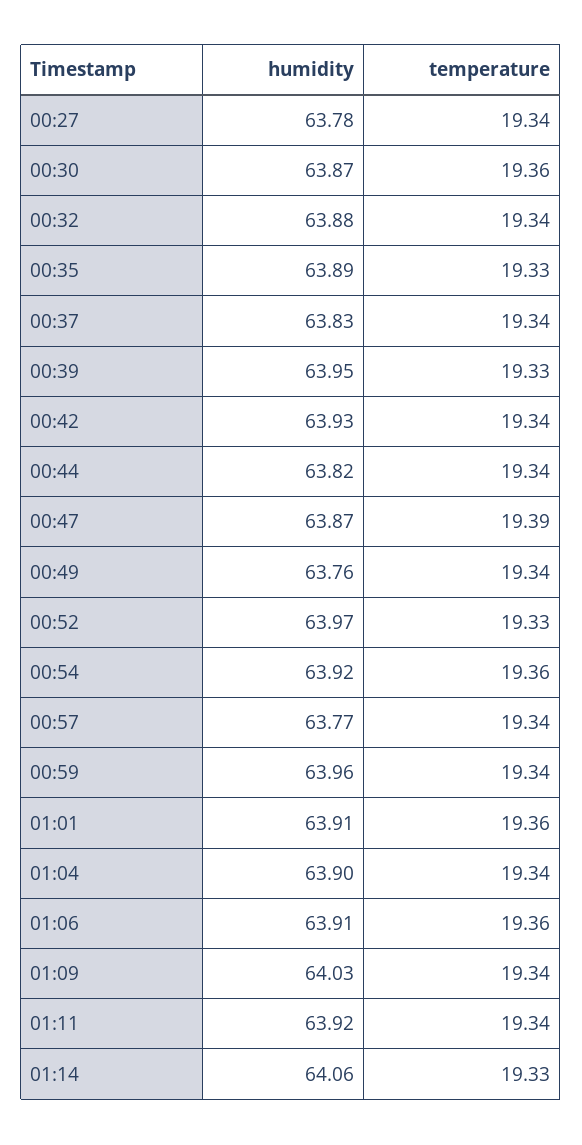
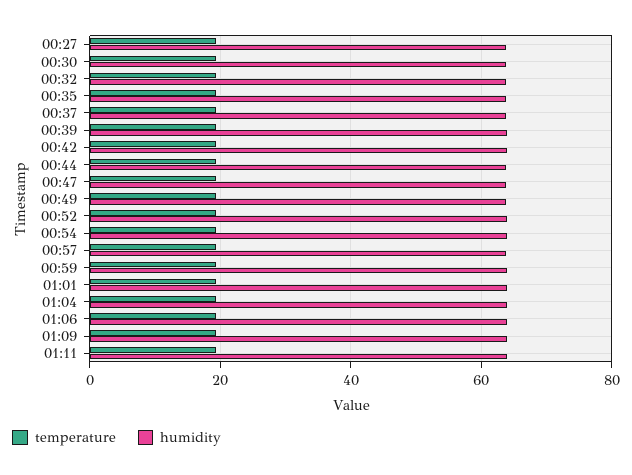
humidity, 01:14: 64.06 -> none
temperature, 01:14: 19.33 -> none

